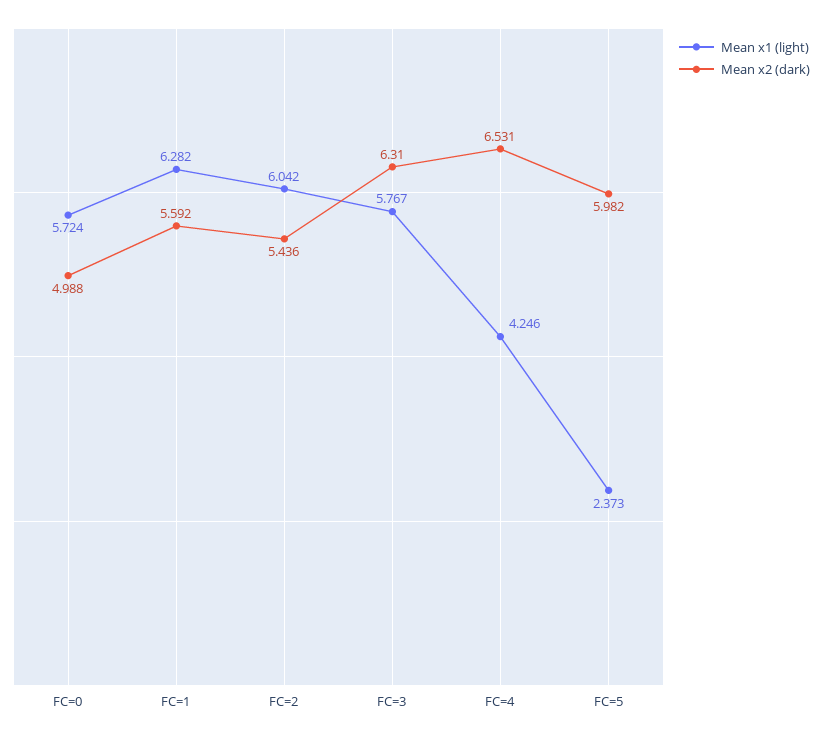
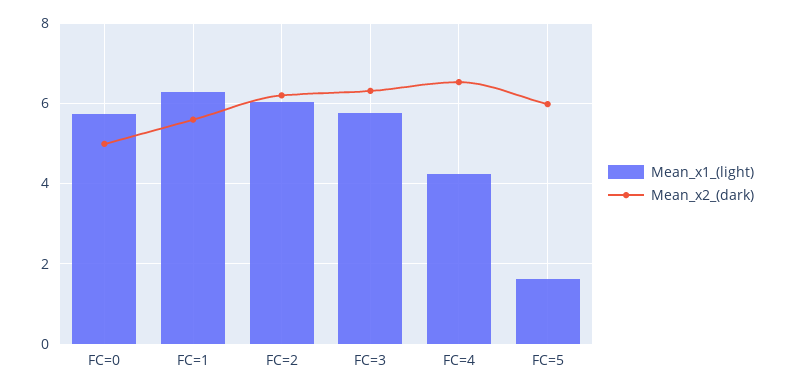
Mean x2 (dark), FC=2: 5.436 -> 6.2
Mean x1 (light), FC=5: 2.373 -> 1.6

